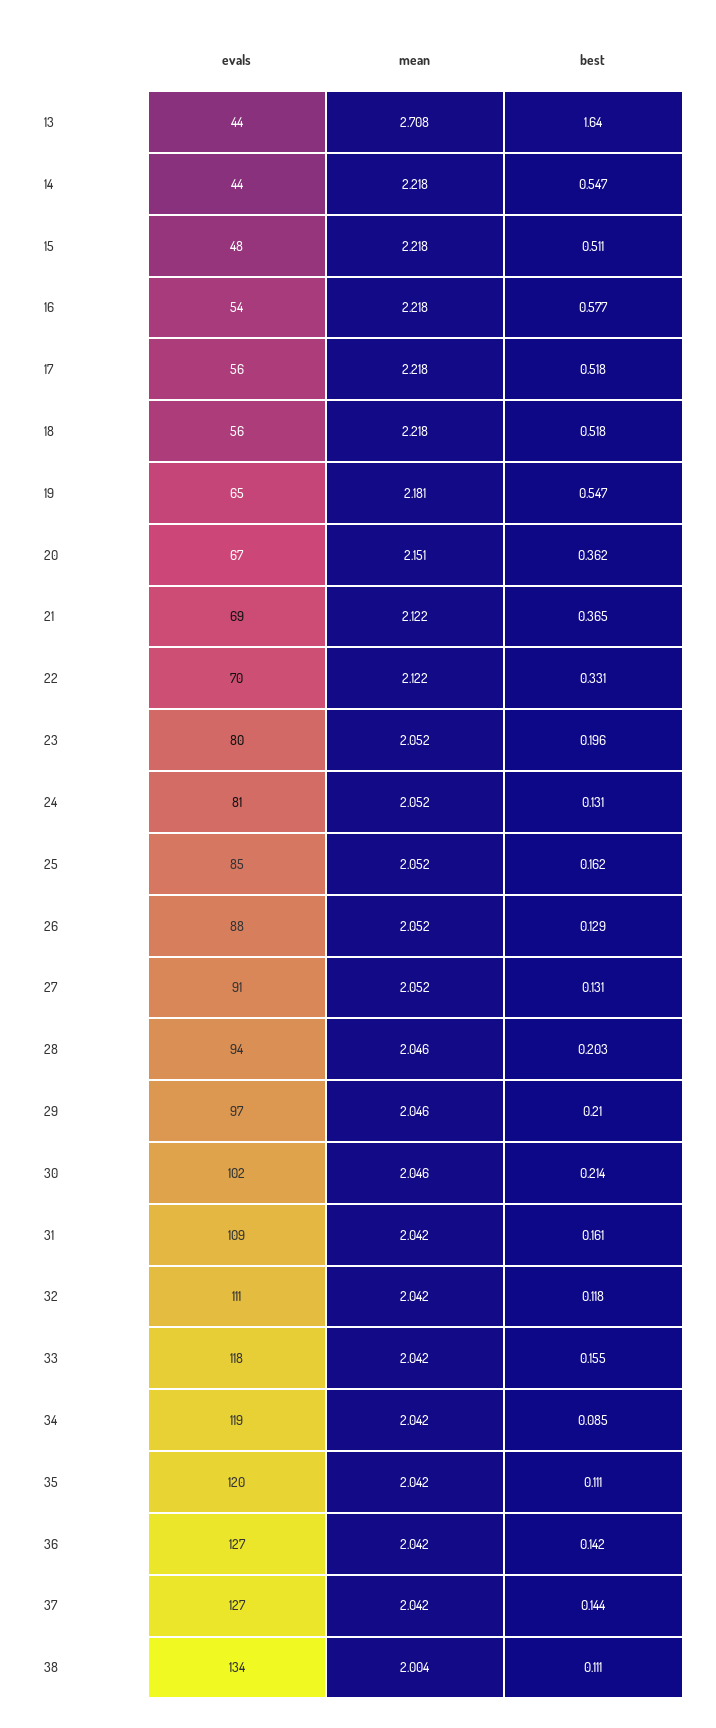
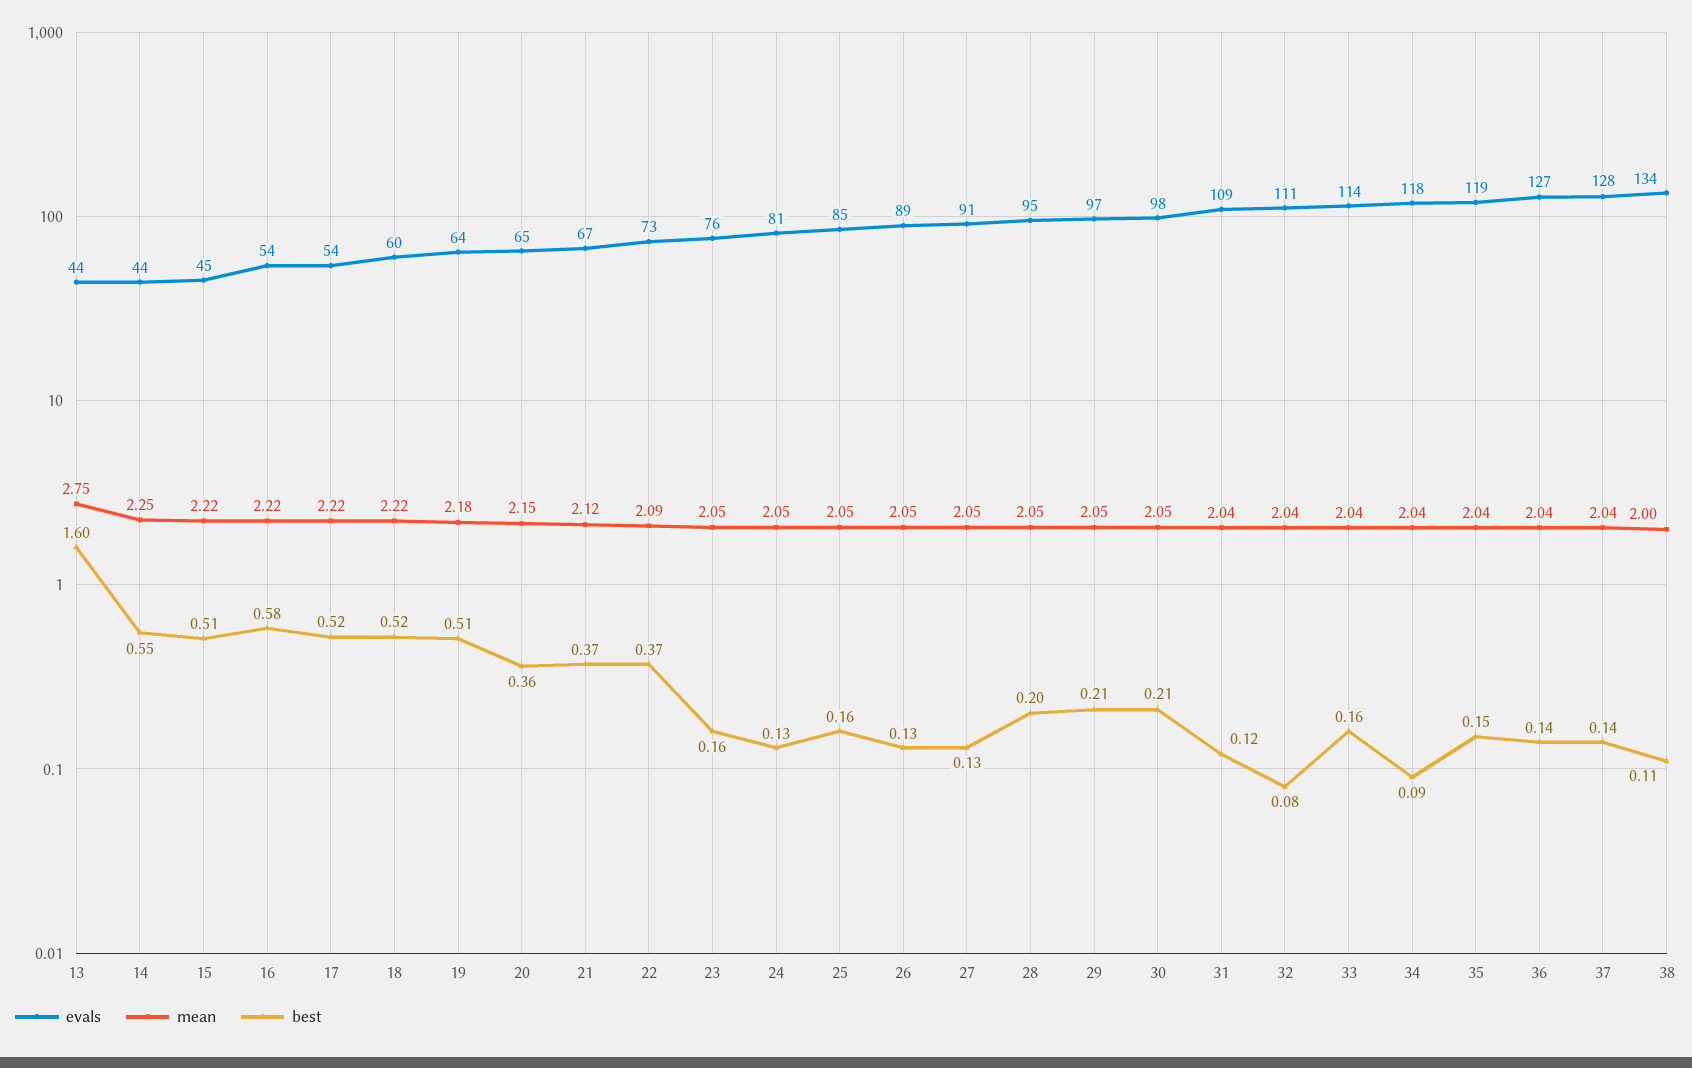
mean, 13: 2.708 -> 2.75
best, 13: 1.64 -> 1.6
mean, 14: 2.218 -> 2.25
evals, 15: 48 -> 45
evals, 17: 56 -> 54
evals, 18: 56 -> 60
evals, 19: 65 -> 64
best, 19: 0.547 -> 0.51
evals, 20: 67 -> 65
evals, 21: 69 -> 67
evals, 22: 70 -> 73
mean, 22: 2.122 -> 2.09
best, 22: 0.331 -> 0.37
evals, 23: 80 -> 76
best, 23: 0.196 -> 0.16
evals, 26: 88 -> 89
evals, 28: 94 -> 95
evals, 30: 102 -> 98
best, 31: 0.161 -> 0.12
best, 32: 0.118 -> 0.08
evals, 33: 118 -> 114
evals, 34: 119 -> 118
evals, 35: 120 -> 119
best, 35: 0.111 -> 0.15
evals, 37: 127 -> 128

